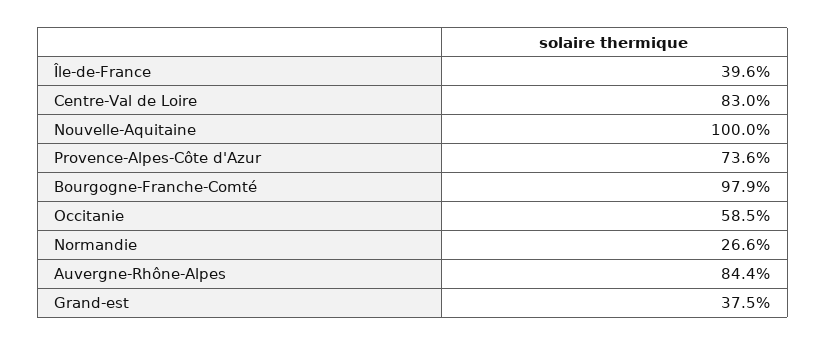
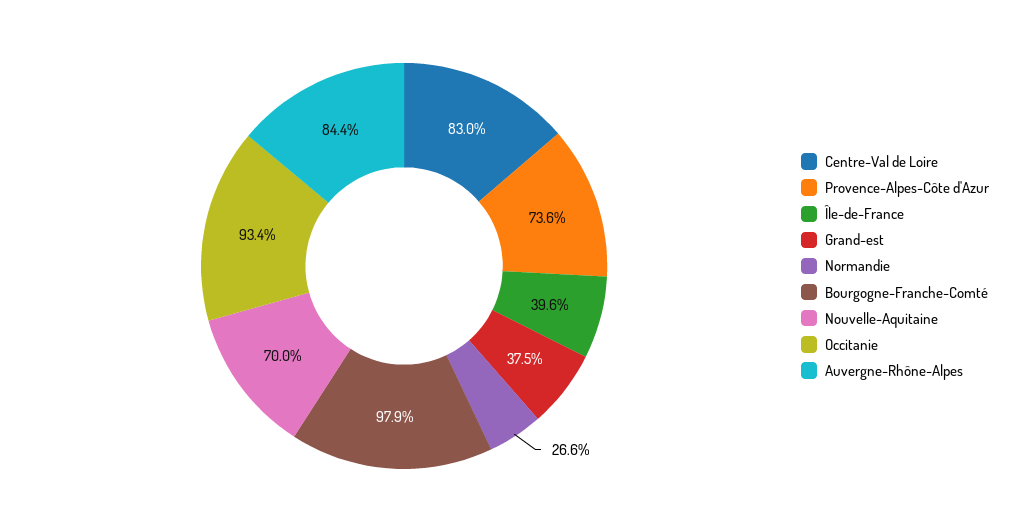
Nouvelle-Aquitaine: 100 -> 70
Occitanie: 58.5 -> 93.4

